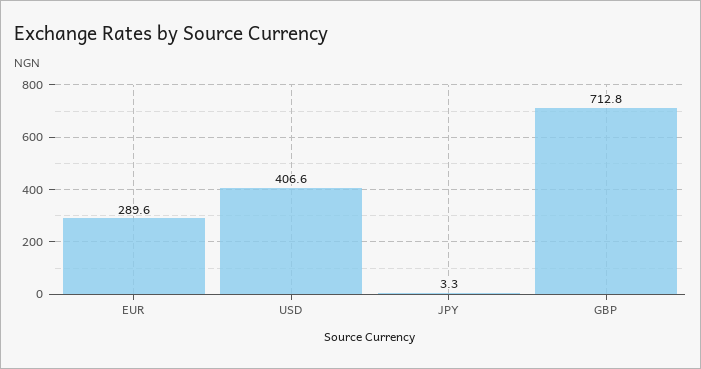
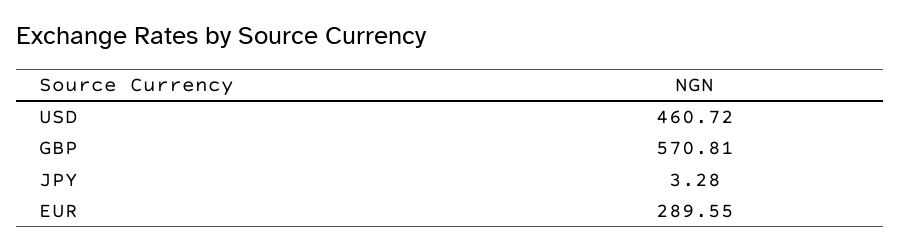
USD: 406.6 -> 460.72
GBP: 712.8 -> 570.81

